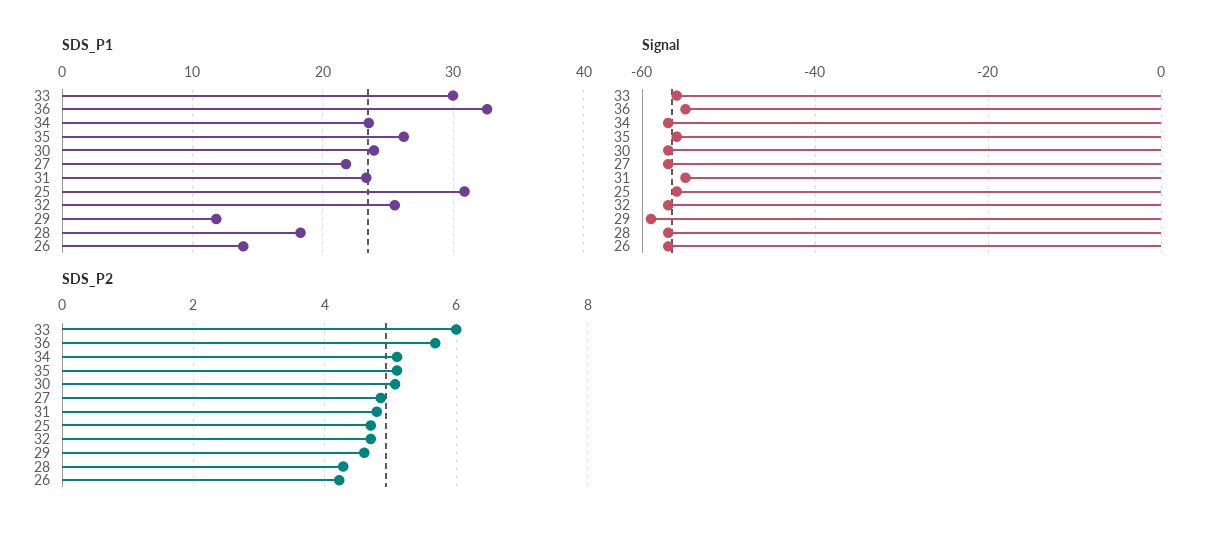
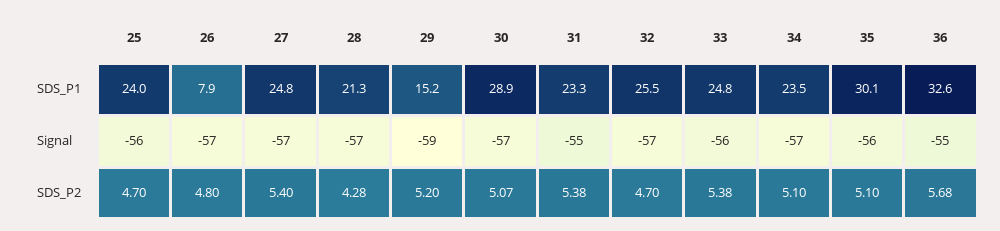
SDS_P1, 33: 30 -> 24.8
SDS_P1, 35: 26 -> 30.1
SDS_P1, 30: 24 -> 28.9
SDS_P1, 27: 22 -> 24.8
SDS_P1, 25: 31 -> 24
SDS_P1, 29: 12 -> 15.2
SDS_P1, 28: 18 -> 21.3
SDS_P1, 26: 14 -> 7.9
SDS_P2, 33: 6 -> 5.38
SDS_P2, 27: 4.8 -> 5.4
SDS_P2, 31: 4.8 -> 5.38
SDS_P2, 29: 4.6 -> 5.2
SDS_P2, 26: 4.2 -> 4.8

